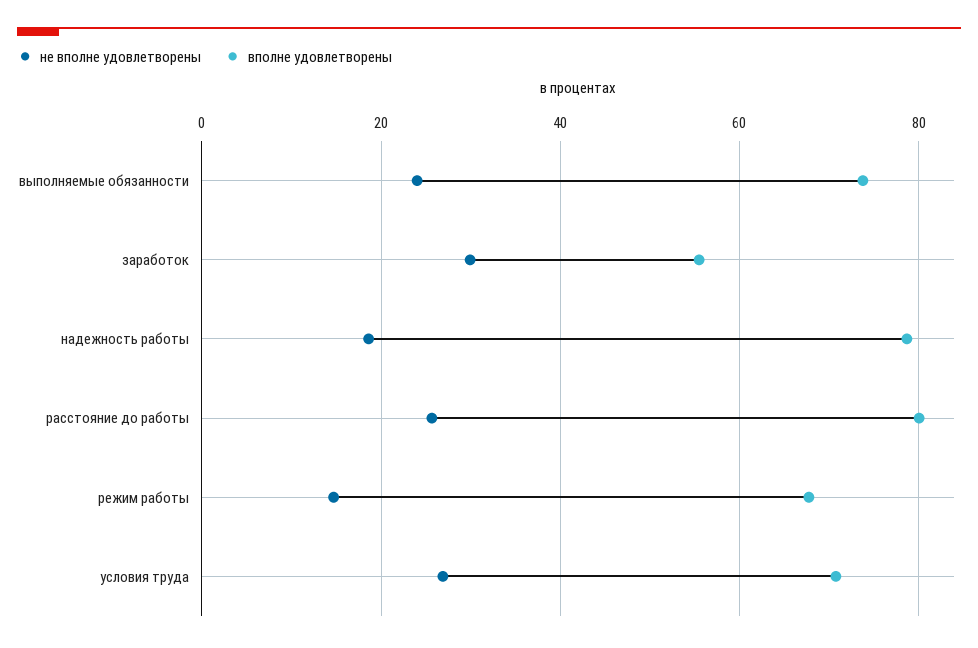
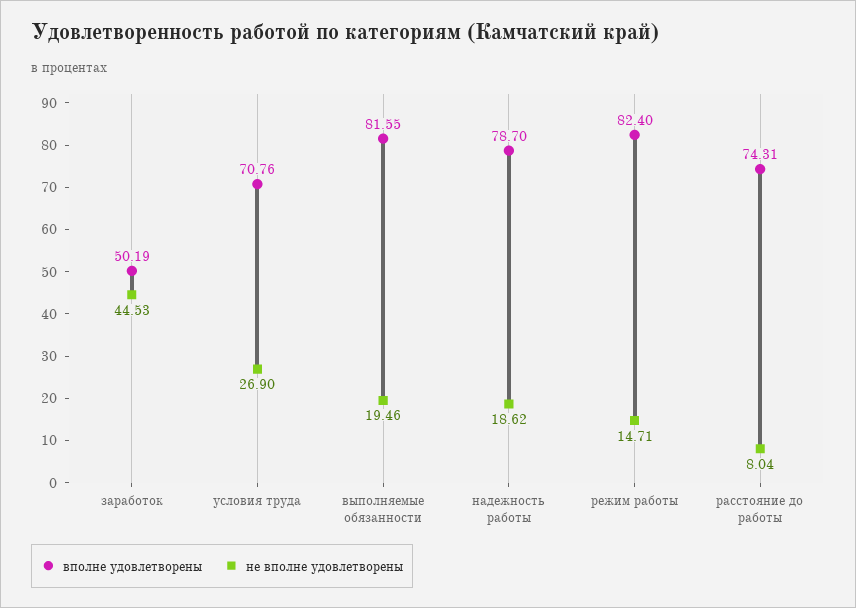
не вполне удовлетворены, выполняемые обязанности: 24 -> 19.46
вполне удовлетворены, выполняемые обязанности: 74 -> 81.55
не вполне удовлетворены, заработок: 30 -> 44.53
вполне удовлетворены, заработок: 56 -> 50.19
не вполне удовлетворены, расстояние до работы: 26 -> 8.04
вполне удовлетворены, расстояние до работы: 80 -> 74.31
вполне удовлетворены, режим работы: 68 -> 82.4

